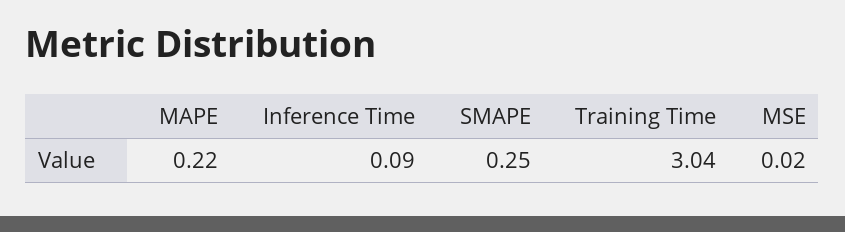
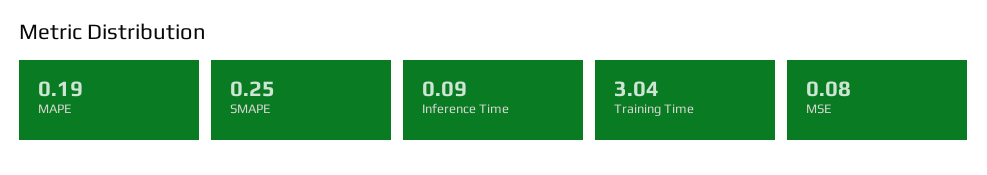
MAPE: 0.22 -> 0.19
MSE: 0.02 -> 0.08

